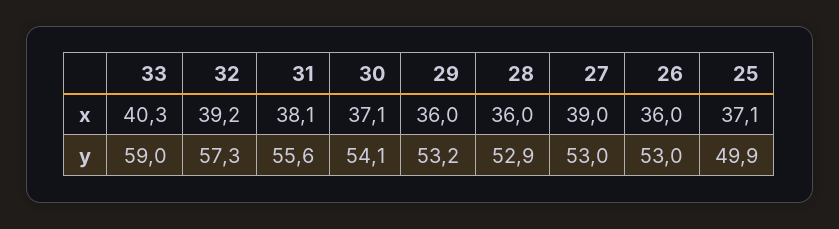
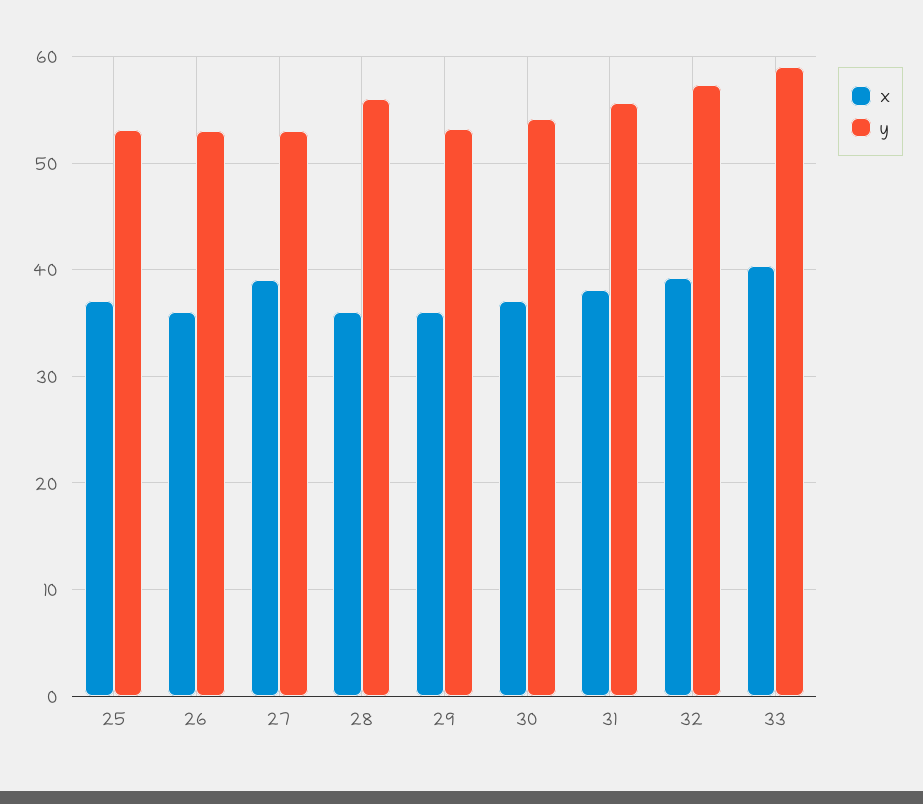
y, 28: 52.9 -> 56
y, 25: 49.9 -> 53

